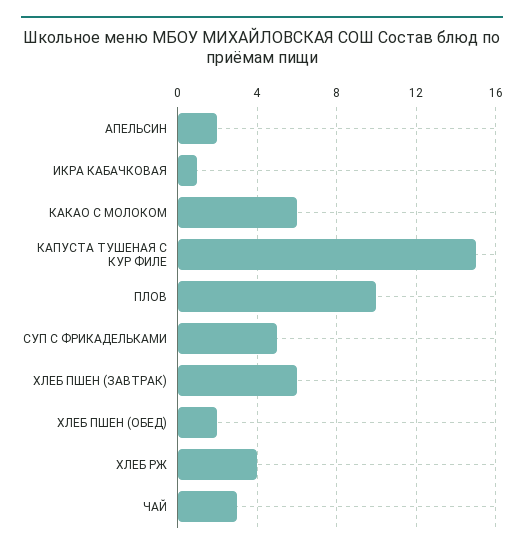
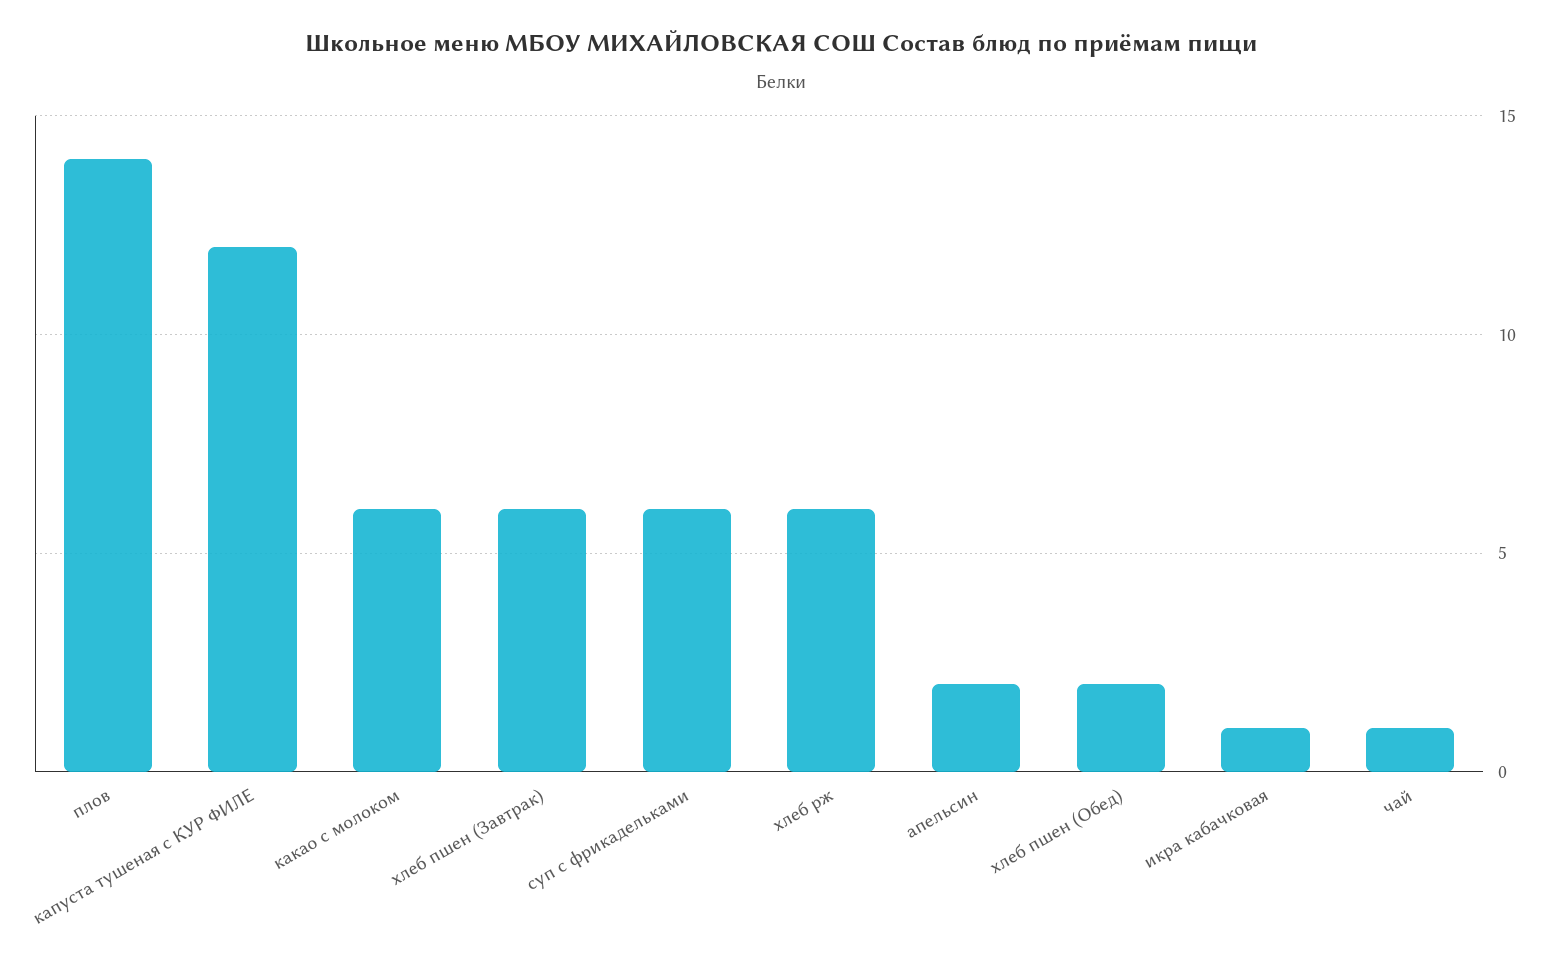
КАПУСТА ТУШЕНАЯ С КУР ФИЛЕ: 15 -> 12
ПЛОВ: 10 -> 14
СУП С ФРИКАДЕЛЬКАМИ: 5 -> 6
ХЛЕБ РЖ: 4 -> 6
ЧАЙ: 3 -> 1

